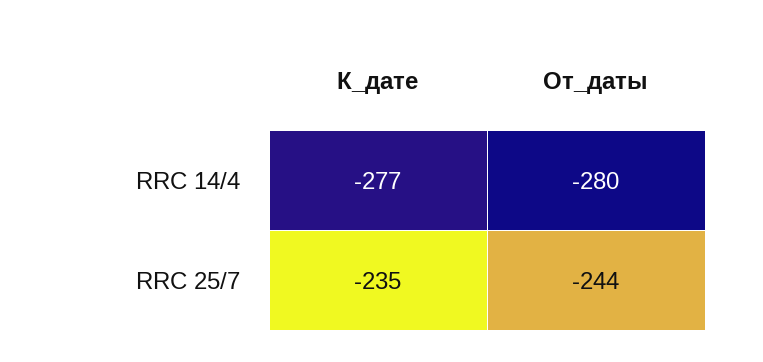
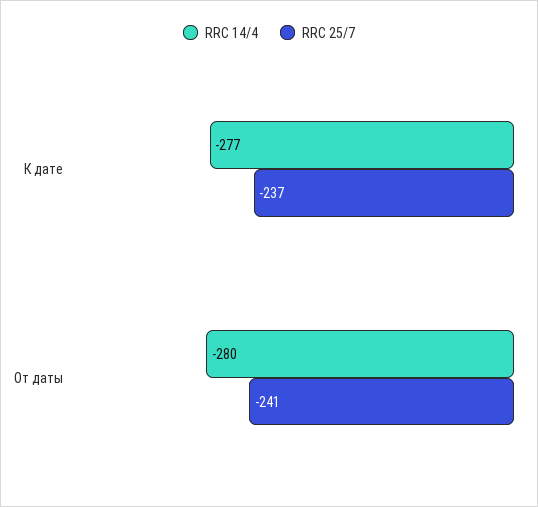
RRC 25/7, К_дате: -235 -> -237
RRC 25/7, От_даты: -244 -> -241

